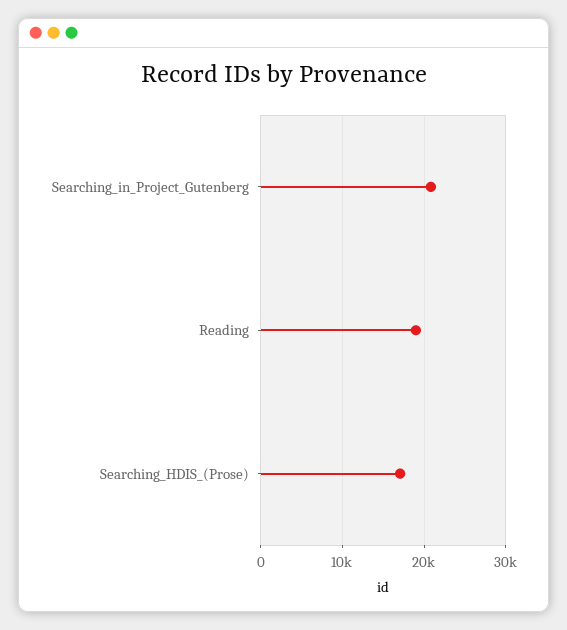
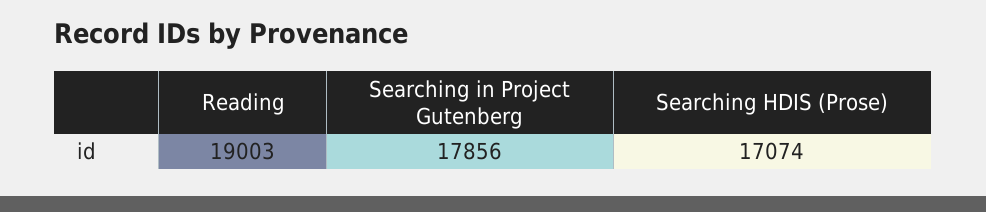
Searching_in_Project_Gutenberg: 21000 -> 17856

